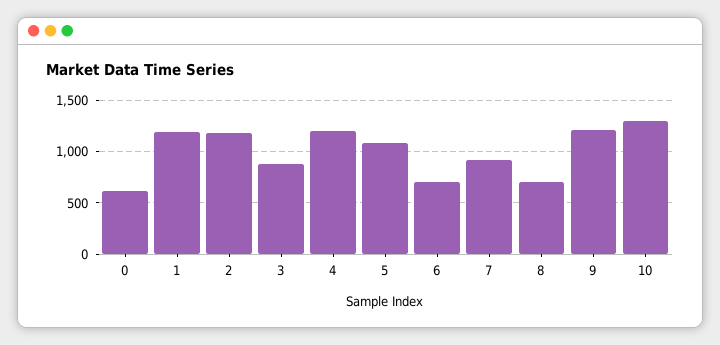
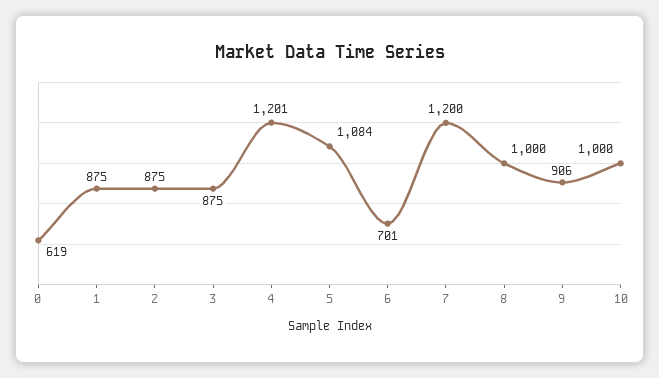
1: 1200 -> 875
2: 1200 -> 875
7: 900 -> 1200
8: 700 -> 1000
9: 1200 -> 906
10: 1300 -> 1000

